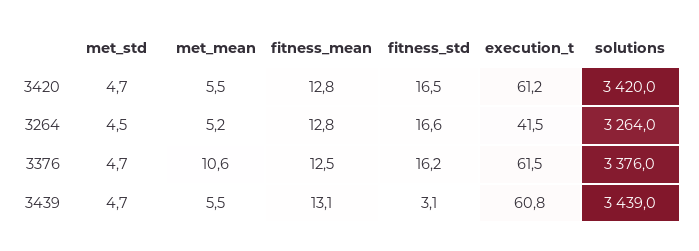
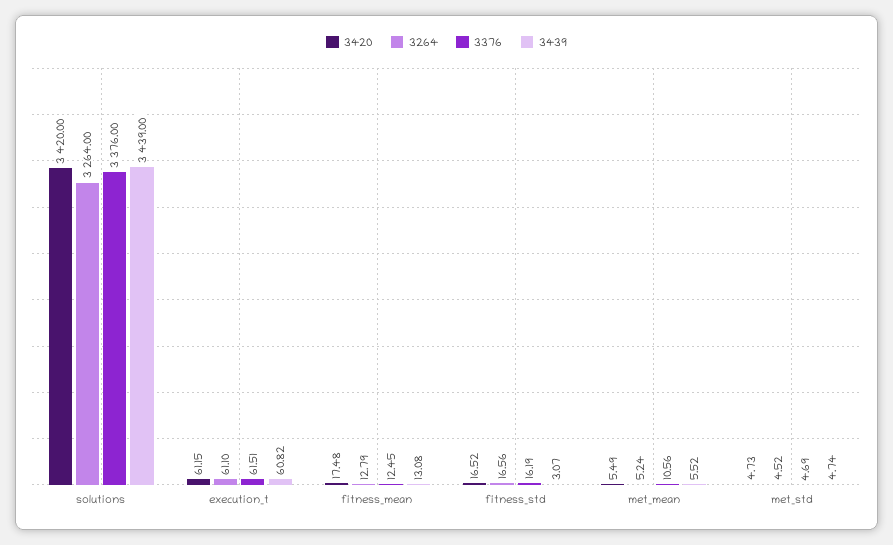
3420, fitness_mean: 12.8 -> 17.48
3264, execution_t: 41.5 -> 61.1

